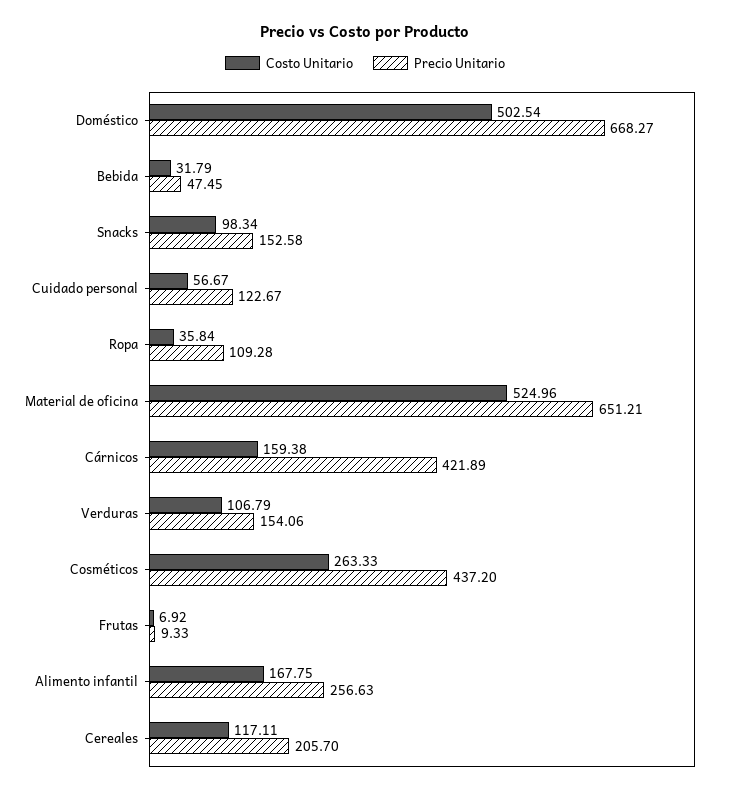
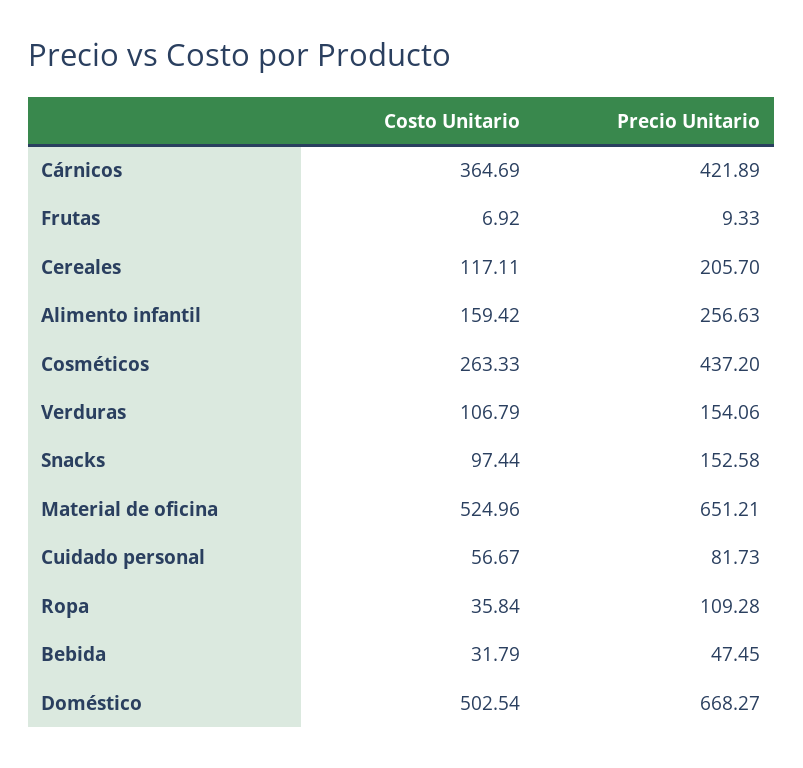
Costo Unitario, Snacks: 98.34 -> 97.44
Precio Unitario, Cuidado personal: 122.67 -> 81.73
Costo Unitario, Cárnicos: 159.38 -> 364.69
Costo Unitario, Alimento infantil: 167.75 -> 159.42

